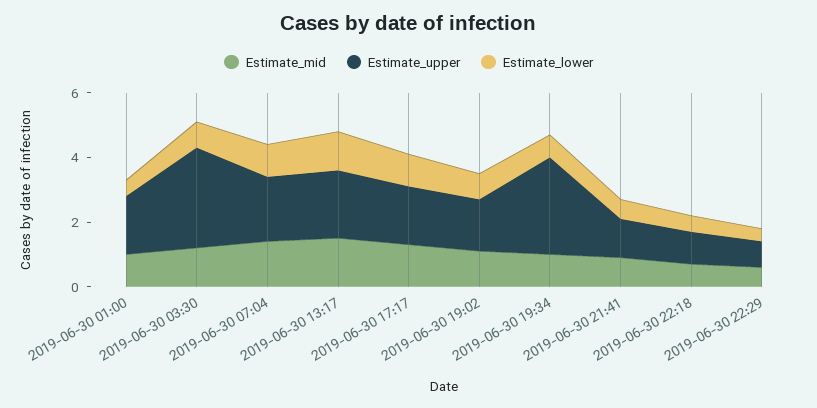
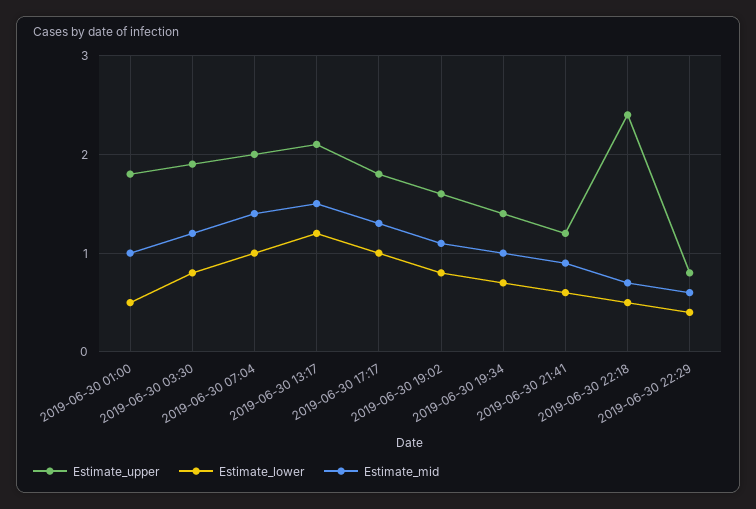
Estimate_upper, 2019-06-30 03:30: 3 -> 1.9
Estimate_upper, 2019-06-30 19:34: 3 -> 1.4
Estimate_upper, 2019-06-30 22:18: 1 -> 2.4

